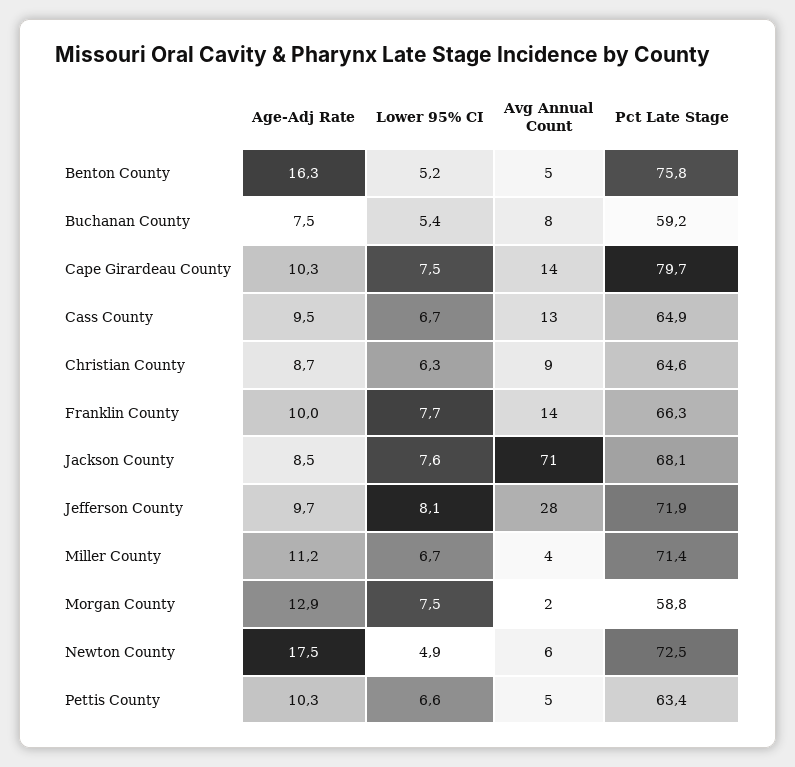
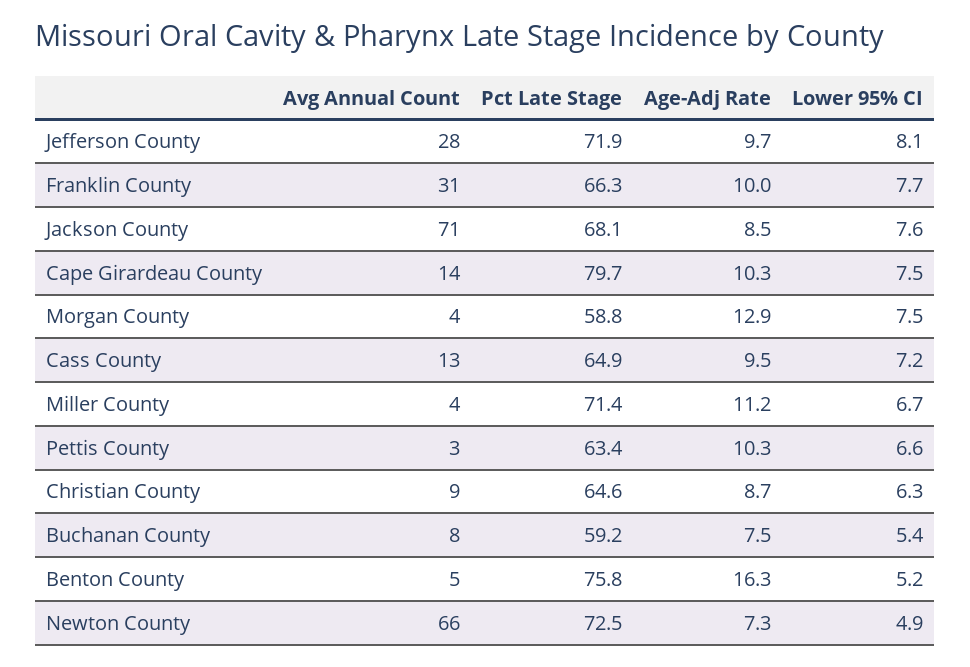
Lower 95% CI, Cass County: 6.7 -> 7.2
Avg Annual Count, Franklin County: 14 -> 31
Avg Annual Count, Morgan County: 2 -> 4
Age-Adj Rate, Newton County: 17.5 -> 7.3
Avg Annual Count, Newton County: 6 -> 66
Avg Annual Count, Pettis County: 5 -> 3

